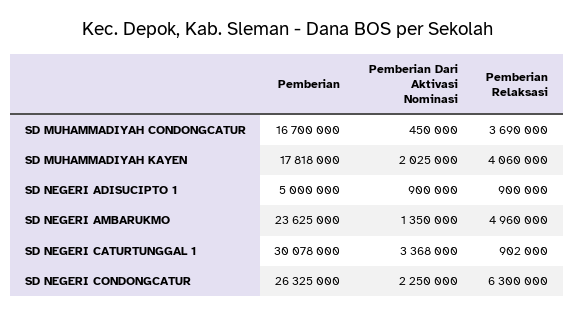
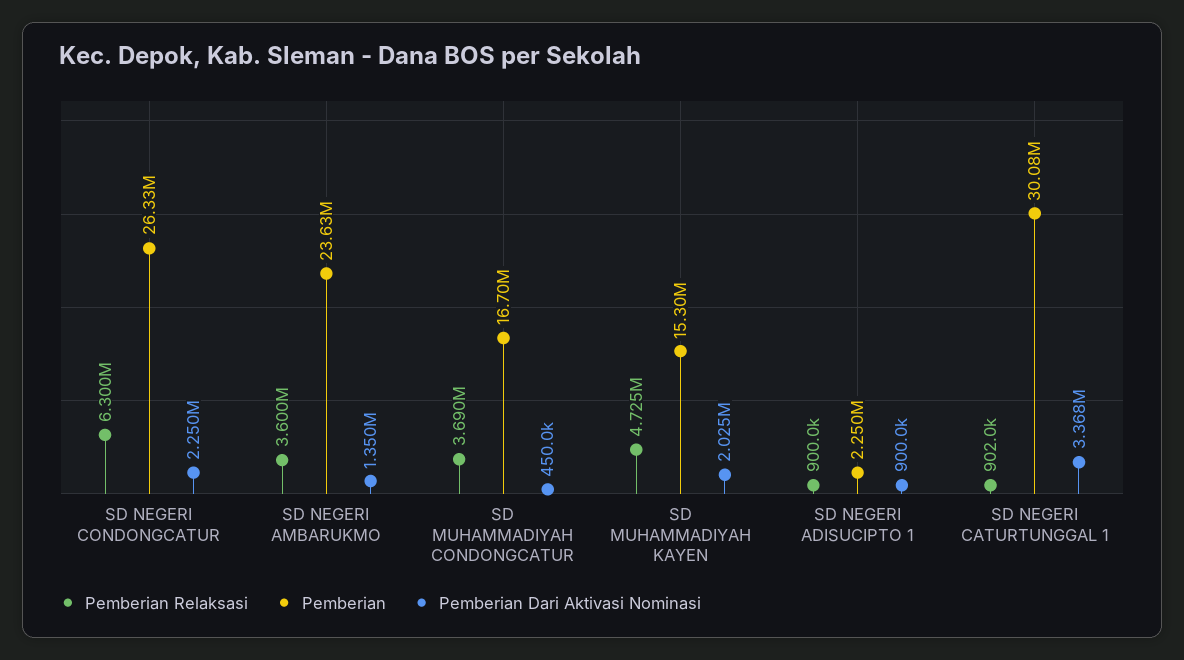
Pemberian, SD MUHAMMADIYAH KAYEN: 17818000 -> 15300000
Pemberian Relaksasi, SD MUHAMMADIYAH KAYEN: 4060000 -> 4725000
Pemberian, SD NEGERI ADISUCIPTO 1: 5000000 -> 2250000
Pemberian Relaksasi, SD NEGERI AMBARUKMO: 4960000 -> 3600000

